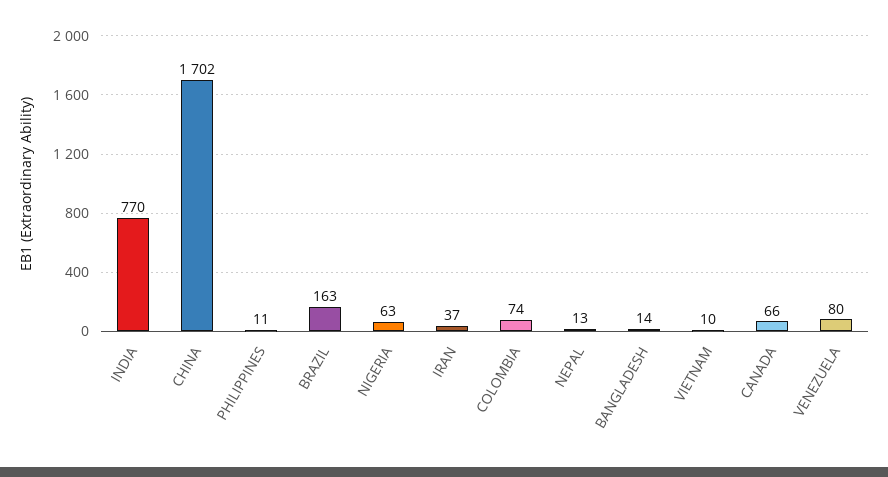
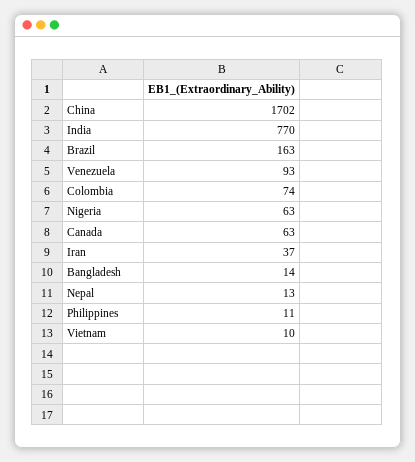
CANADA: 66 -> 63
VENEZUELA: 80 -> 93

